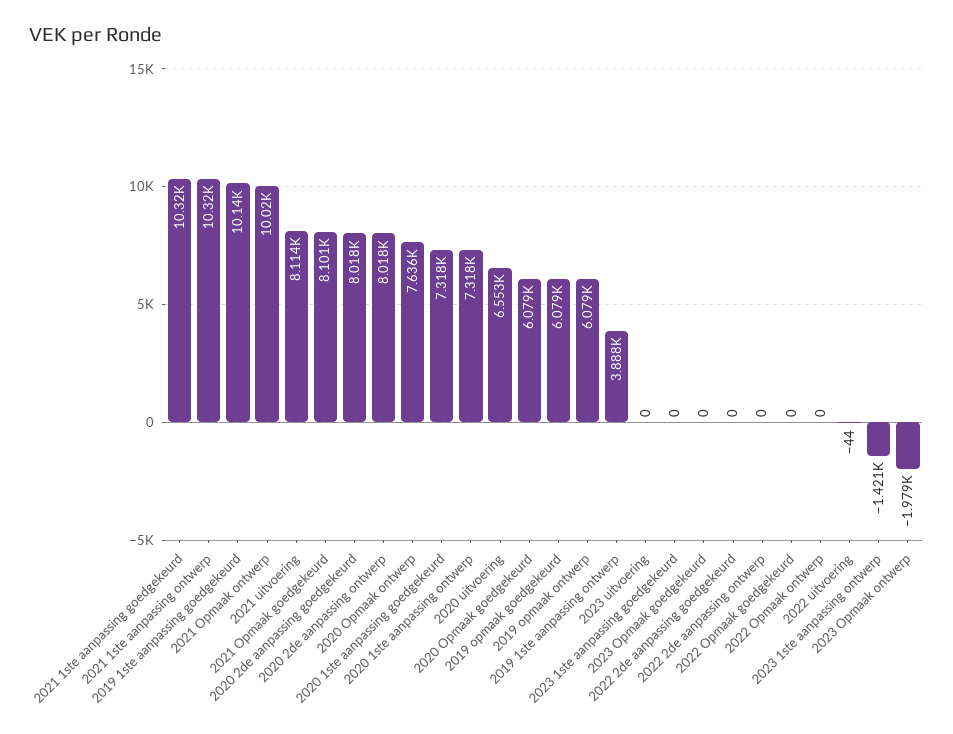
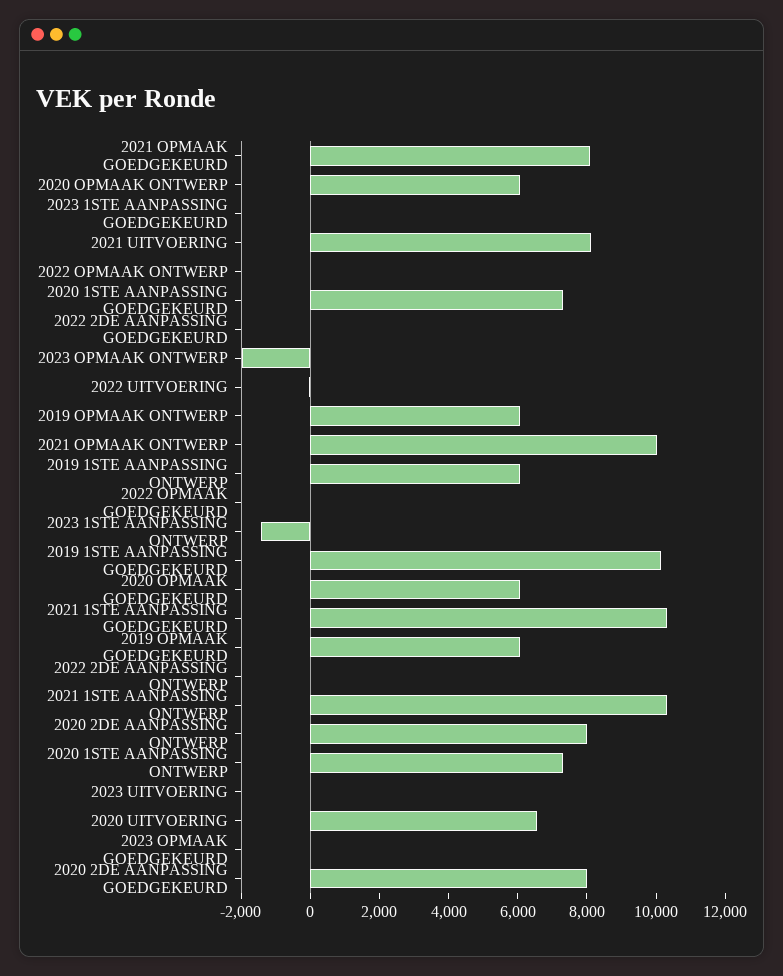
2020 Opmaak ontwerp: 7636 -> 6000
2019 1ste aanpassing ontwerp: 3888 -> 6000

